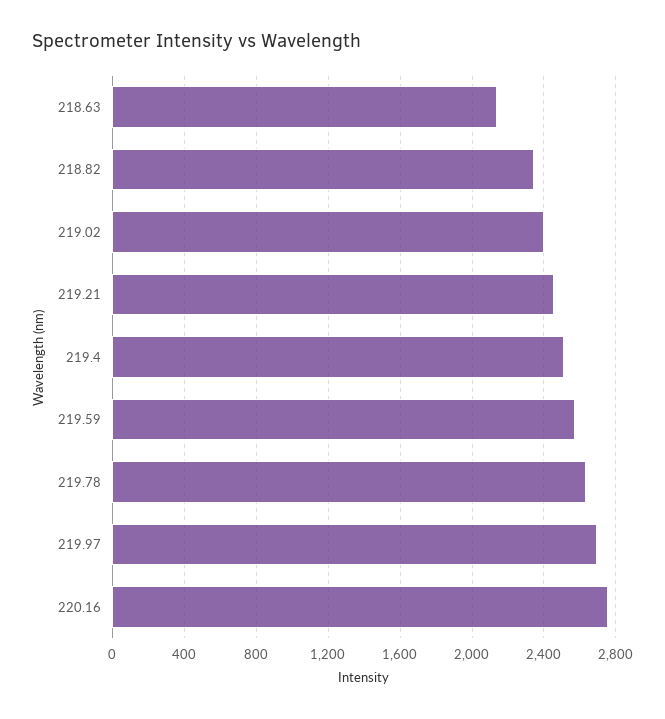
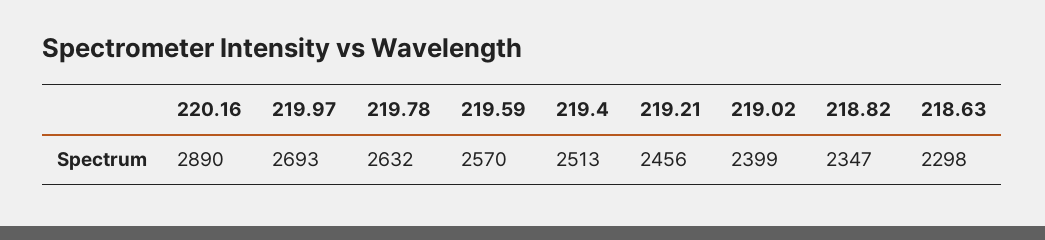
218.63: 2150 -> 2298
220.16: 2750 -> 2890

